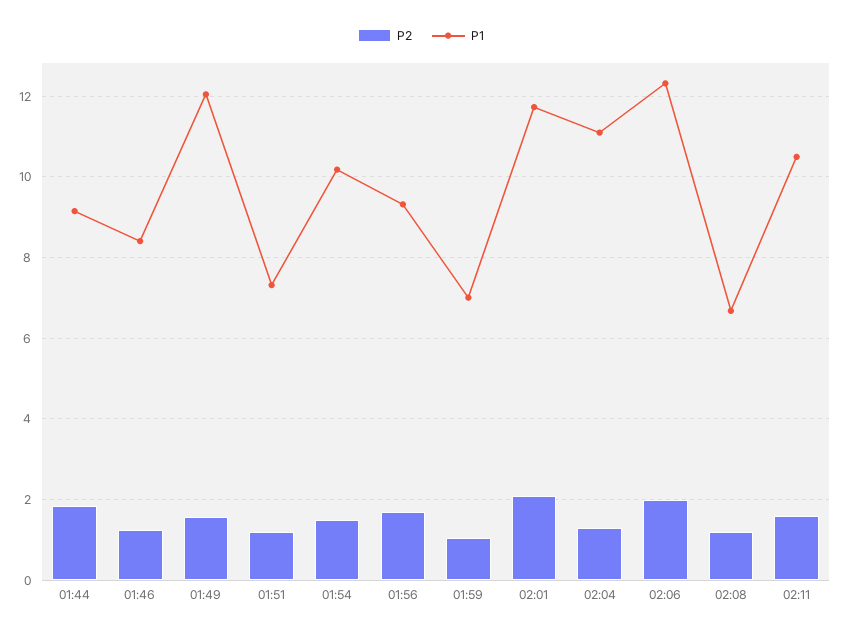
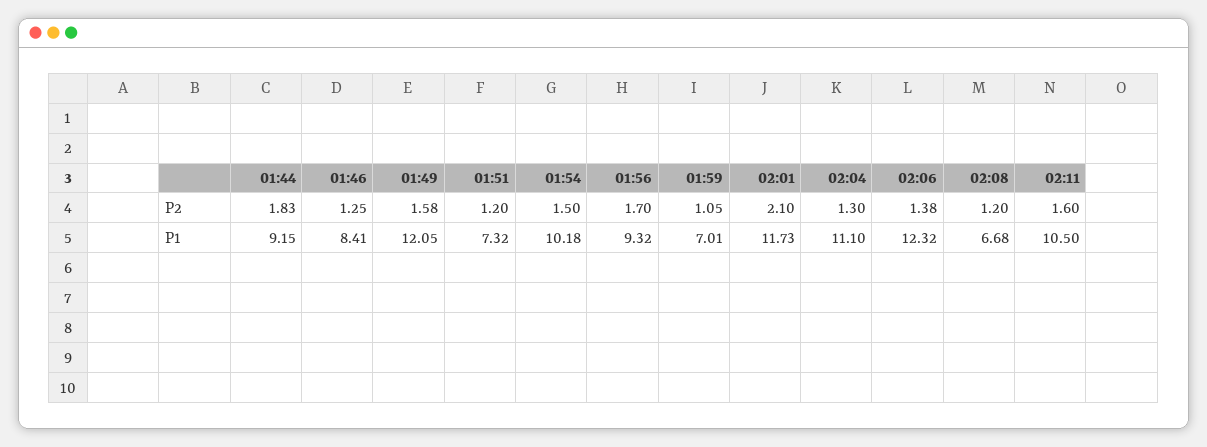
P2, 02:06: 2 -> 1.38

